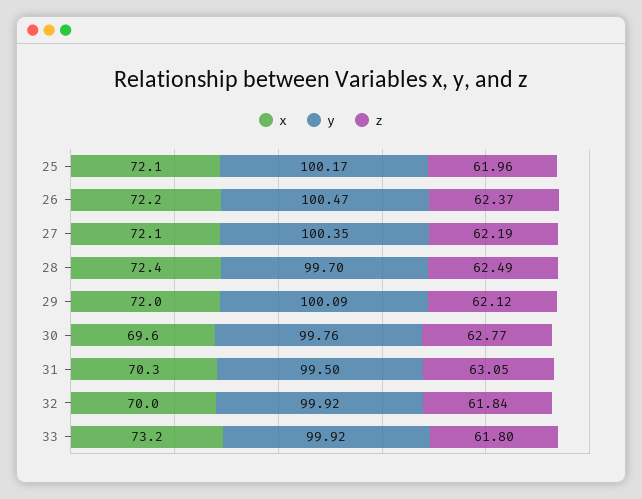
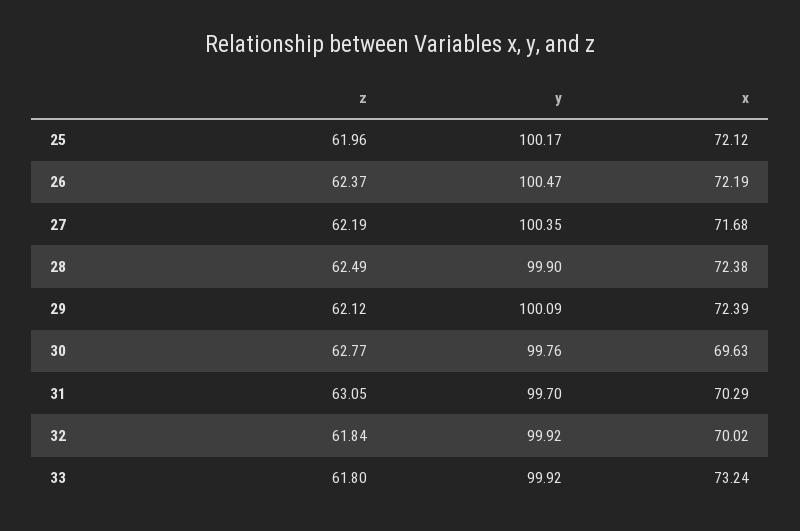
x, 27: 72.1 -> 71.68
y, 28: 99.7 -> 99.9
x, 29: 72 -> 72.39
y, 31: 99.5 -> 99.7

